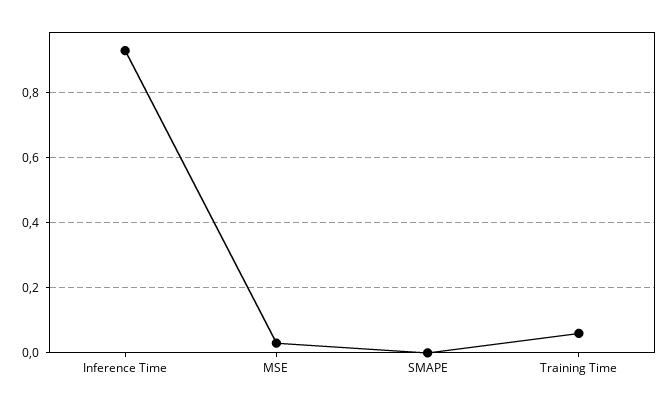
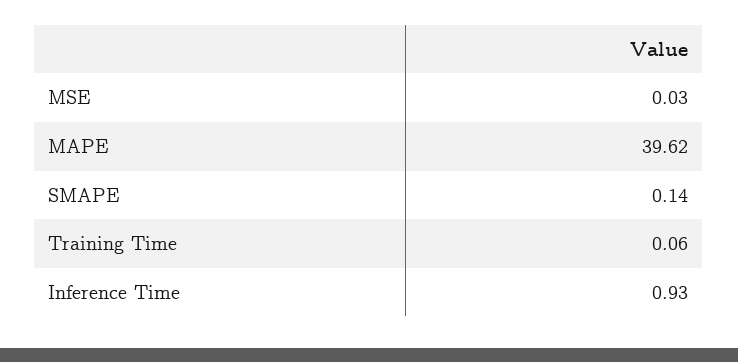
SMAPE: 0 -> 0.14
MAPE: none -> 39.62

